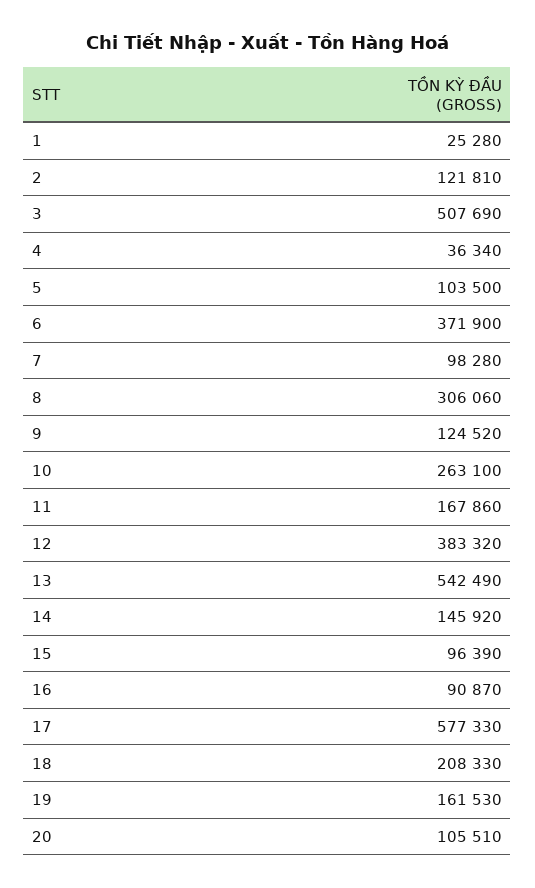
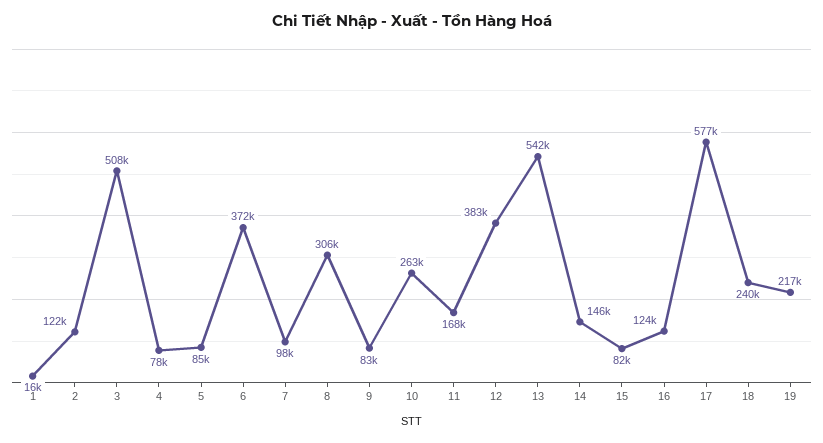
1: 25280 -> 16000
4: 36340 -> 78000
5: 103500 -> 85000
9: 124520 -> 83000
15: 96390 -> 82000
16: 90870 -> 124000
18: 208330 -> 240000
19: 161530 -> 217000
20: 105510 -> none

